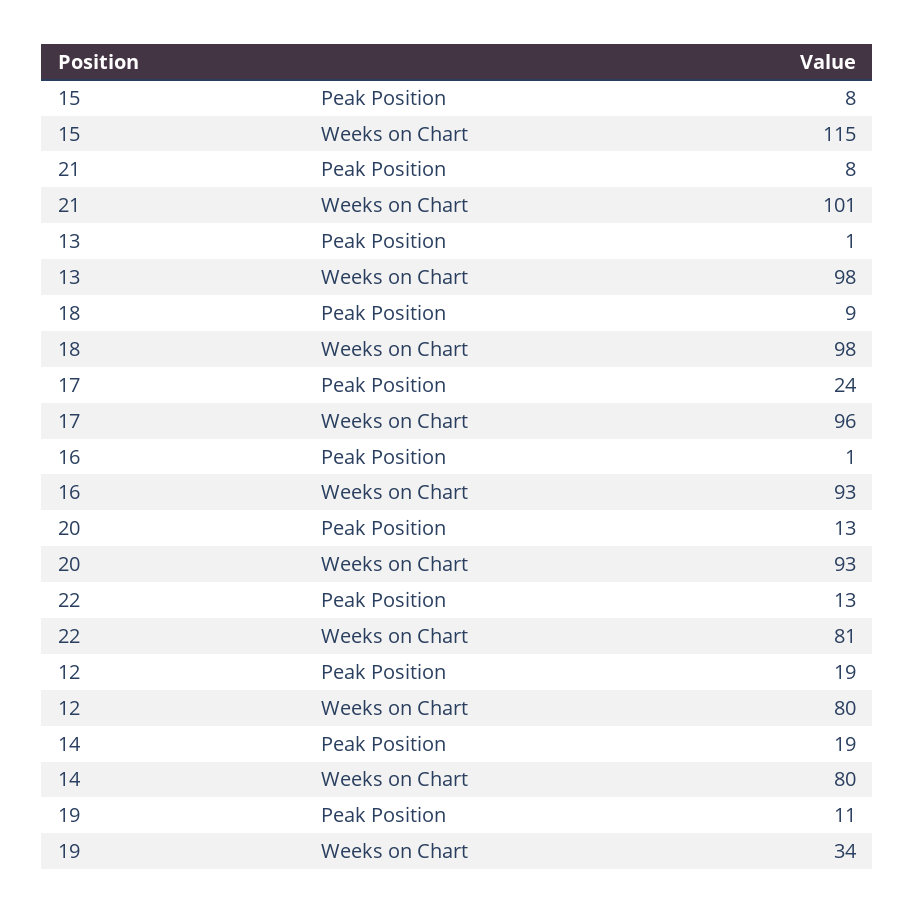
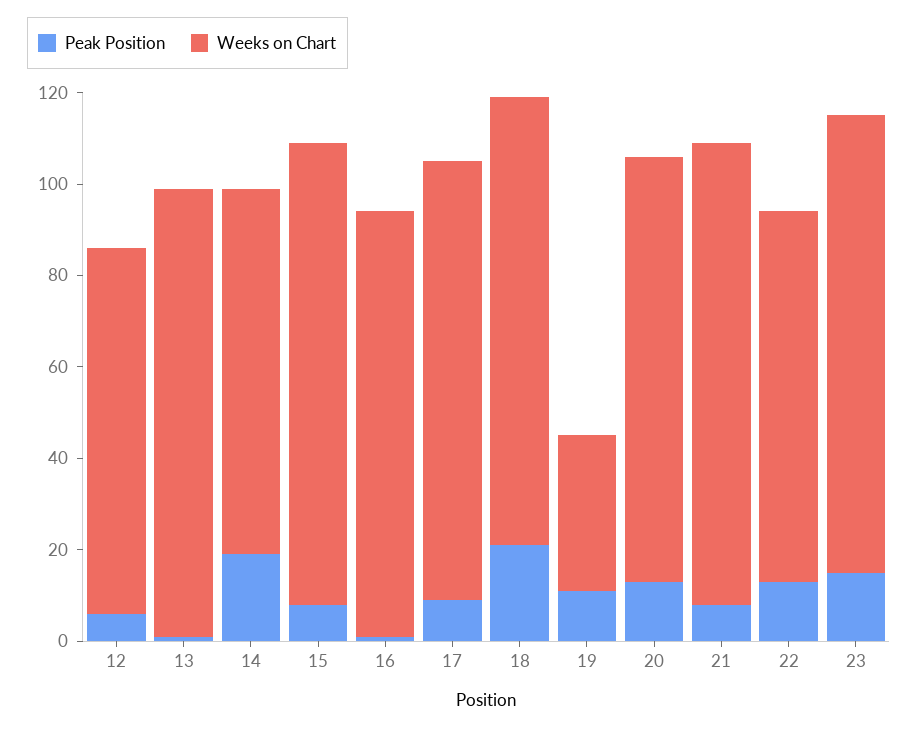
Weeks on Chart, 15: 115 -> 100
Peak Position, 18: 9 -> 20
Peak Position, 17: 24 -> 10
Peak Position, 12: 19 -> 5
Peak Position, 23: none -> 15
Weeks on Chart, 23: none -> 100

